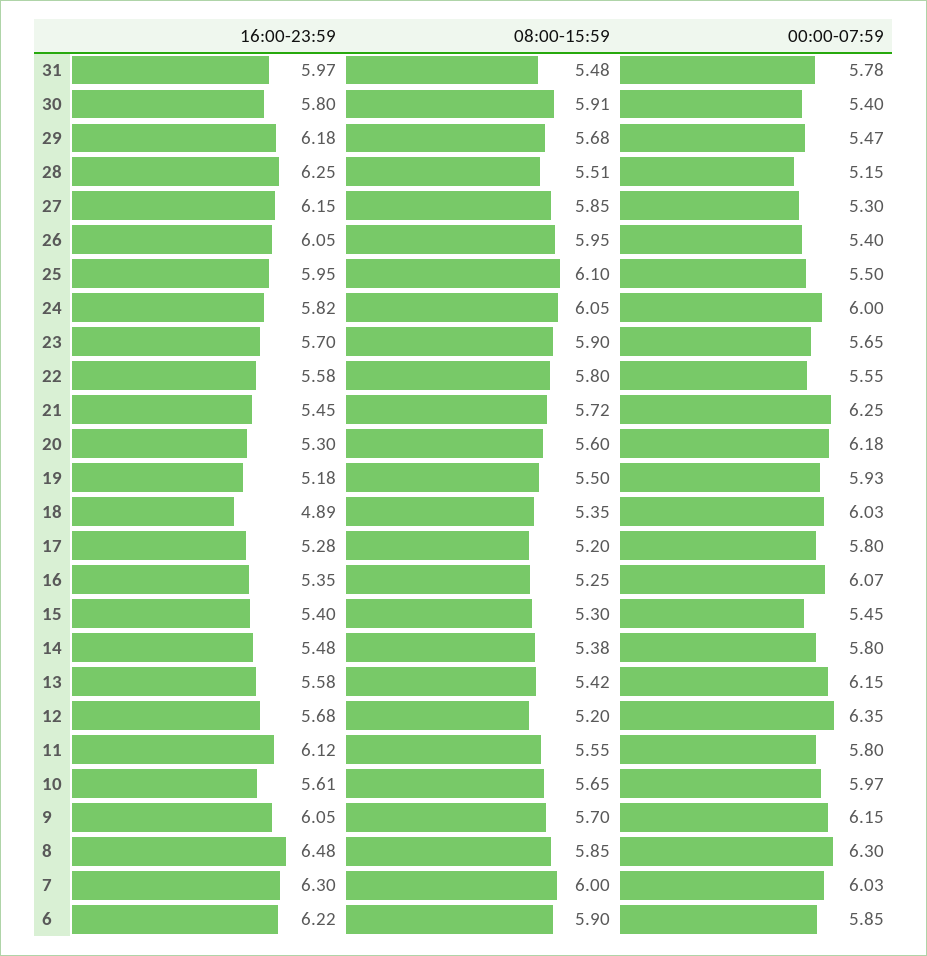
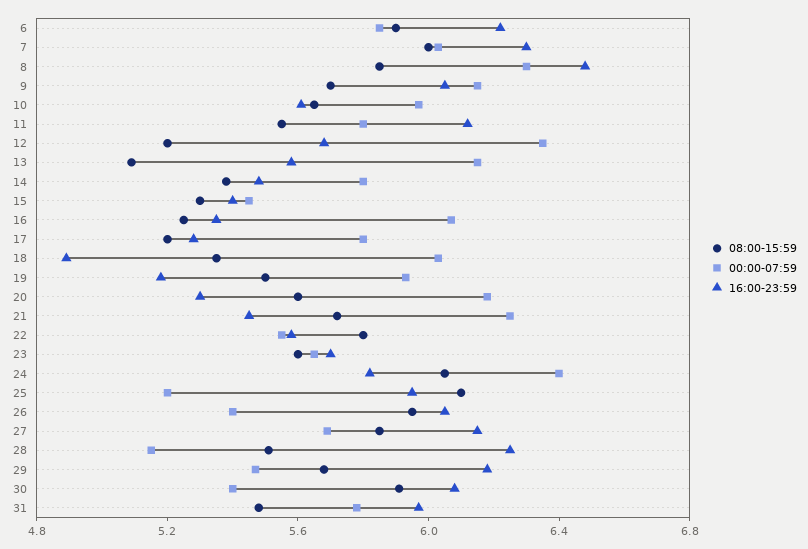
16:00-23:59, 30: 5.8 -> 6.1
00:00-07:59, 27: 5.3 -> 5.7
00:00-07:59, 25: 5.5 -> 5.2
00:00-07:59, 24: 6 -> 6.4
08:00-15:59, 23: 5.9 -> 5.6
08:00-15:59, 13: 5.42 -> 5.1

